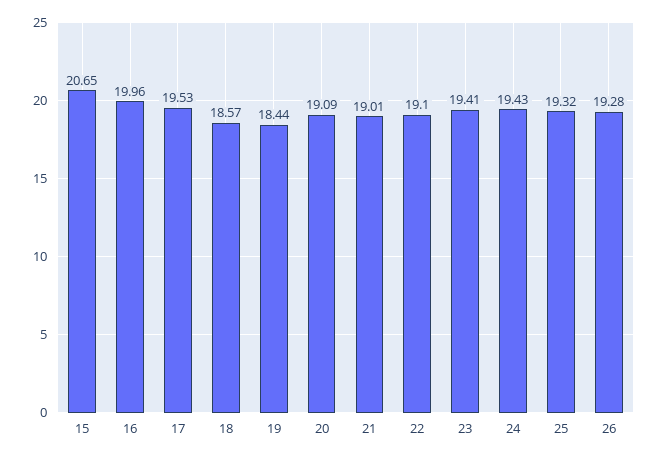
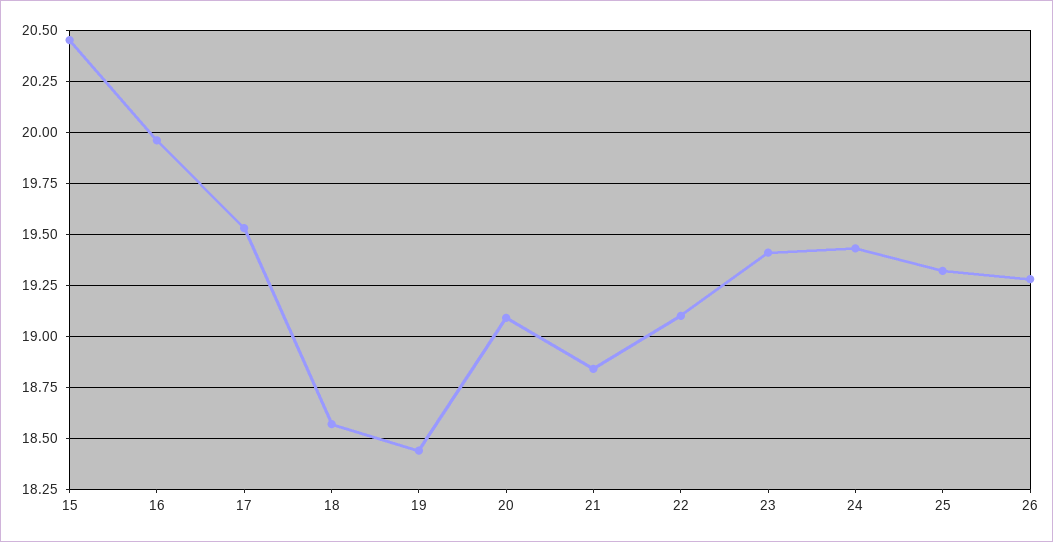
15: 20.65 -> 20.45
21: 19.01 -> 18.85

